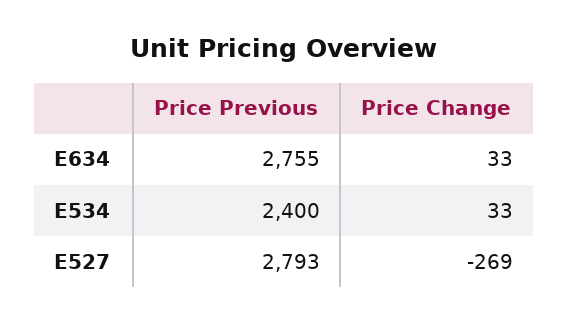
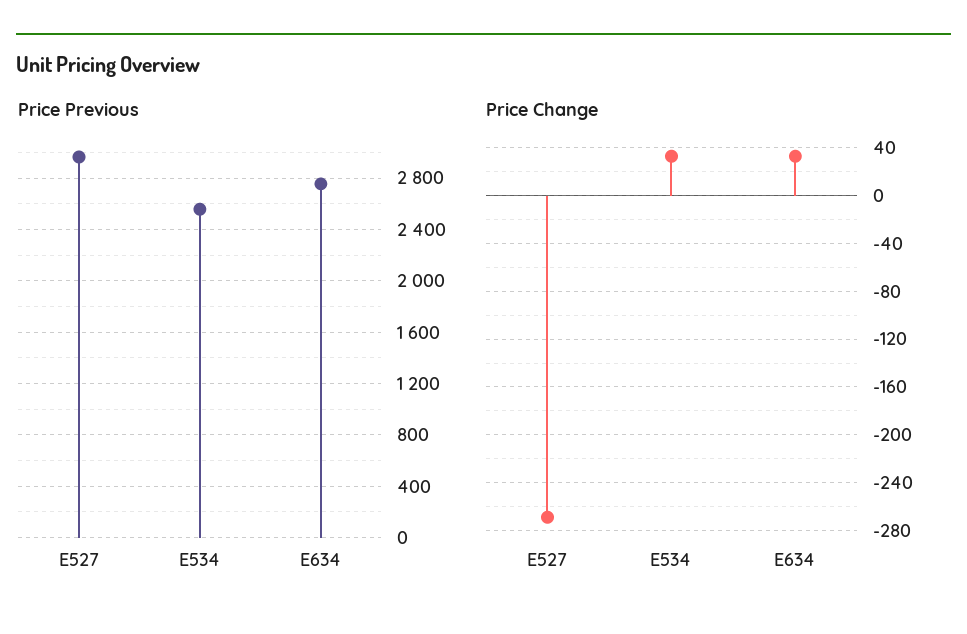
Price Previous, E534: 2400 -> 2550
Price Previous, E527: 2793 -> 2950

